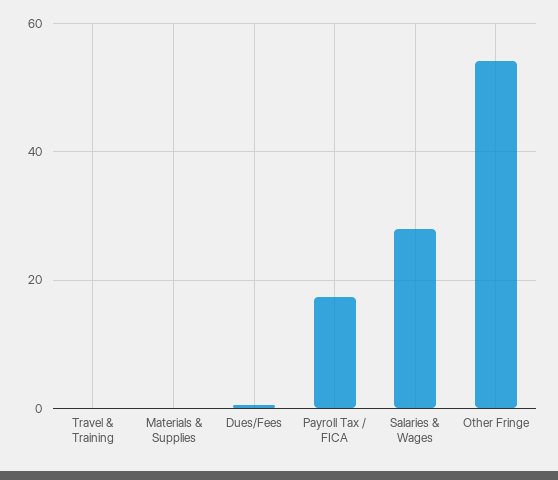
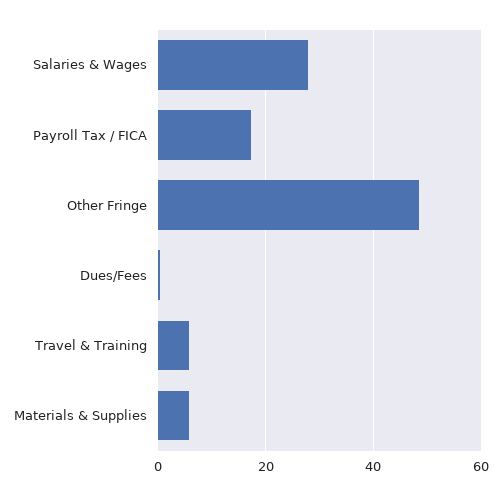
Travel & Training: 0 -> 6
Materials & Supplies: 0 -> 6
Other Fringe: 54 -> 48

